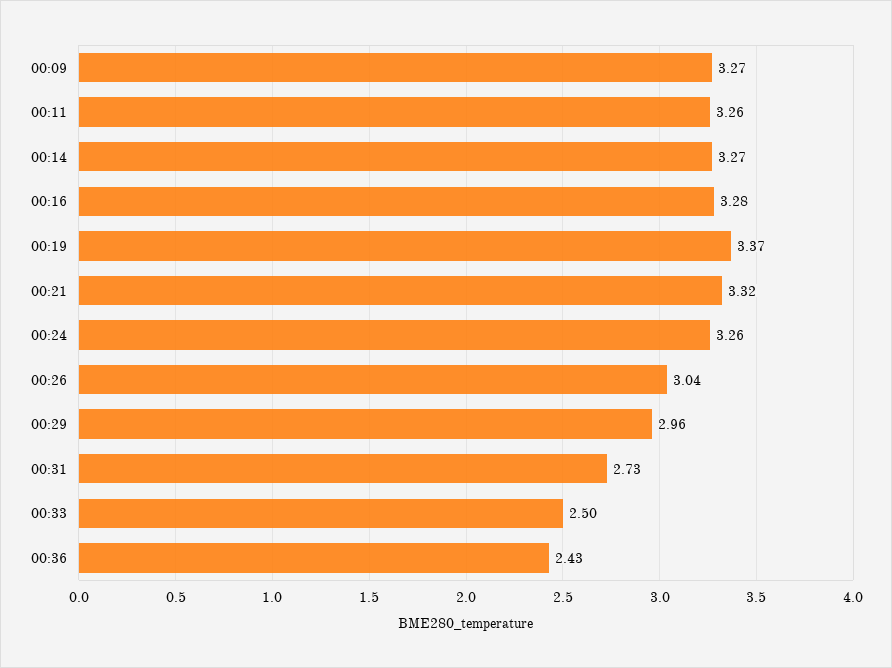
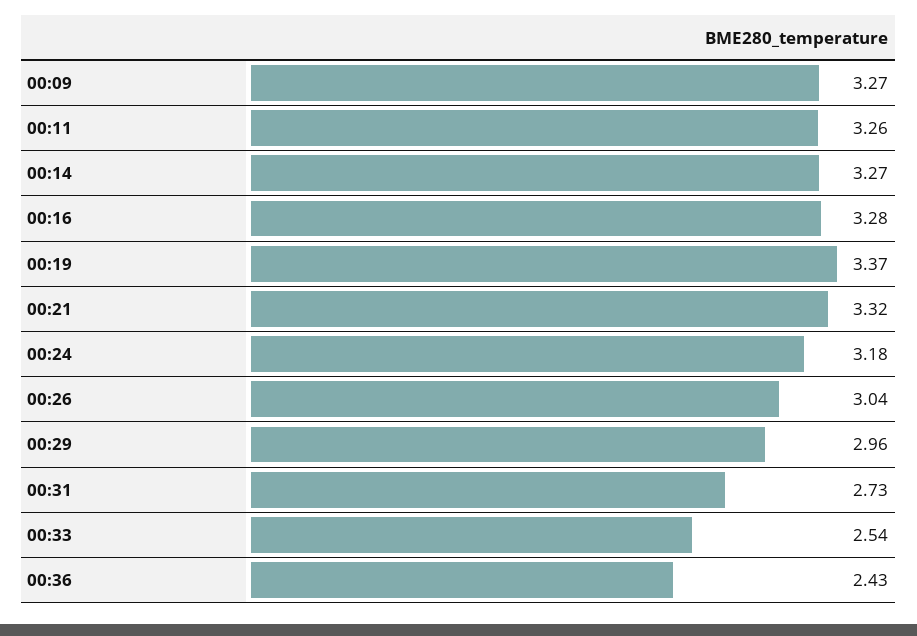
00:24: 3.26 -> 3.18
00:33: 2.5 -> 2.54

